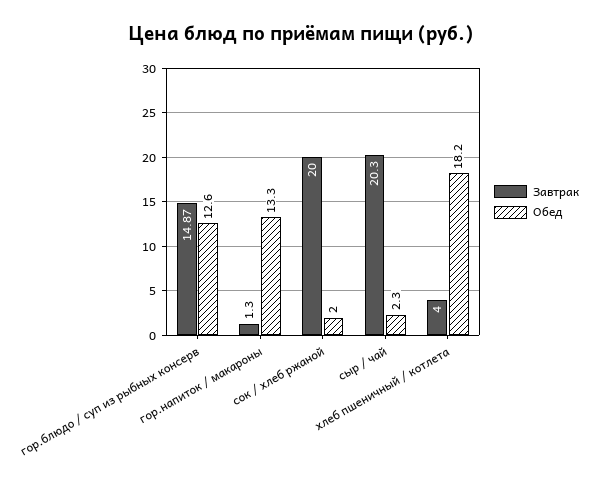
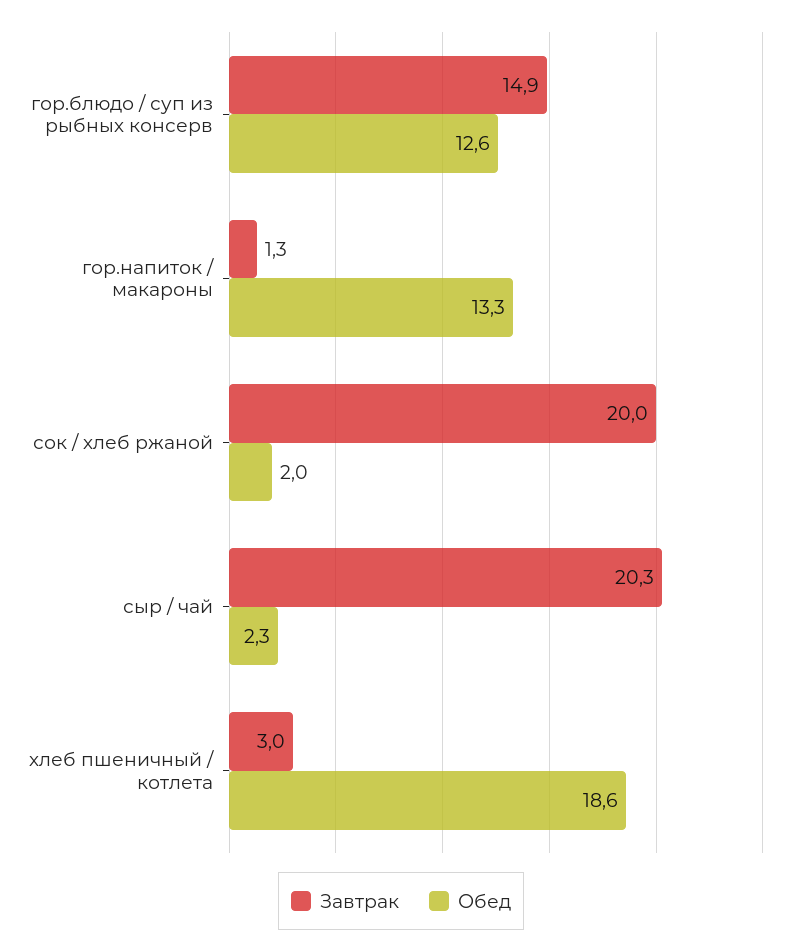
Завтрак, хлеб пшеничный / котлета: 4 -> 3
Обед, хлеб пшеничный / котлета: 18.2 -> 18.6

